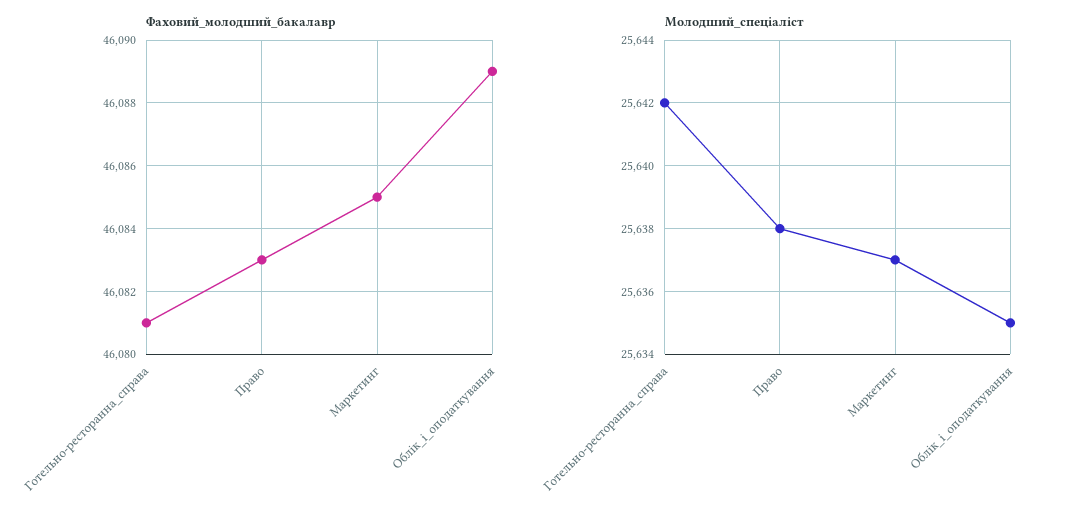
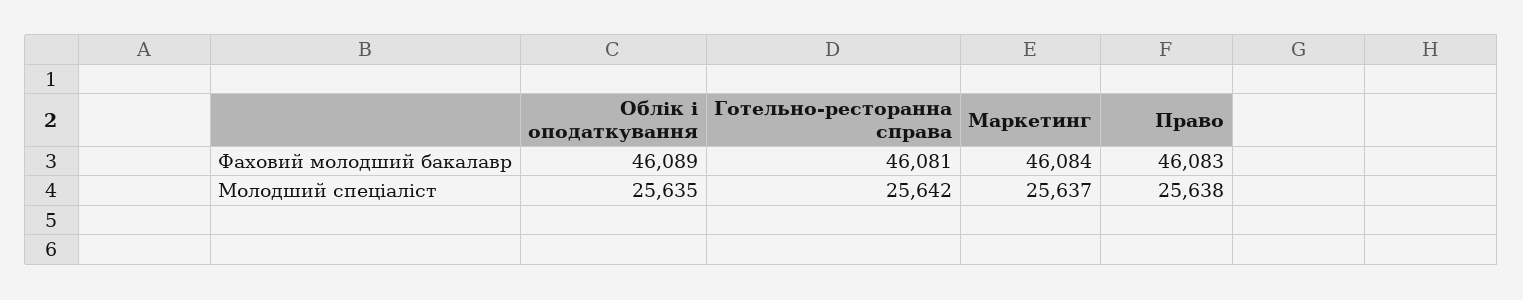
Фаховий_молодший_бакалавр, Маркетинг: 46085 -> 46084

